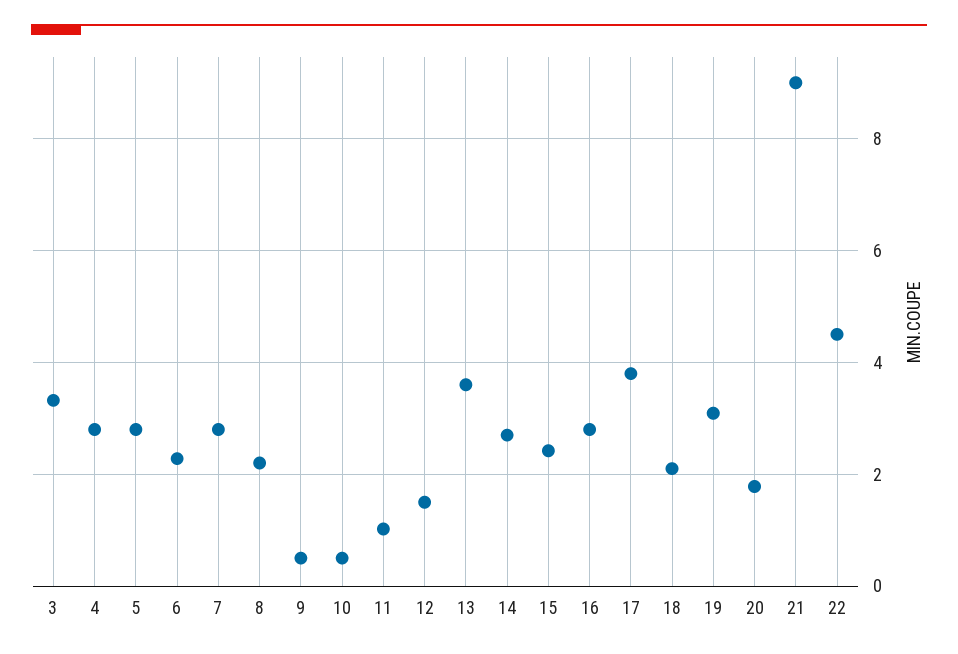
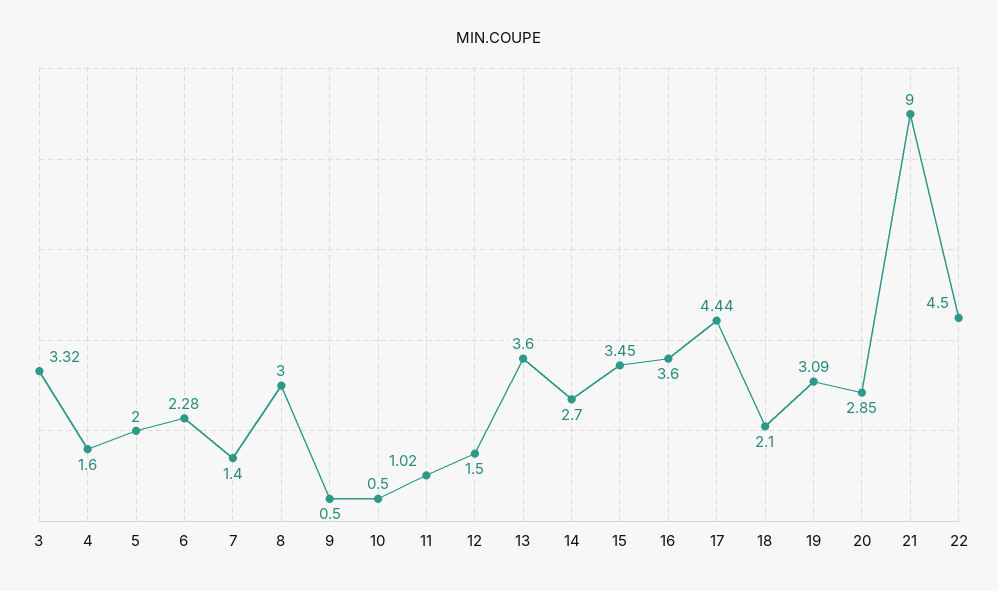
4: 2.8 -> 1.6
5: 2.8 -> 2
7: 2.8 -> 1.4
8: 2.2 -> 3
15: 2.4 -> 3.45
16: 2.8 -> 3.6
17: 3.8 -> 4.44
20: 1.8 -> 2.85

